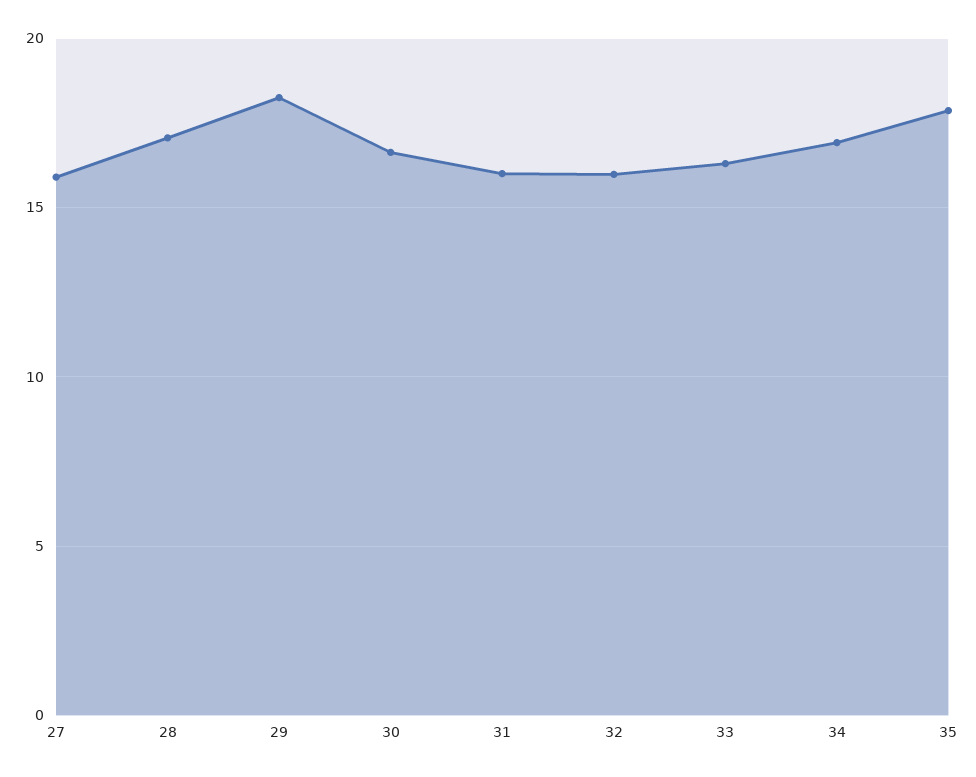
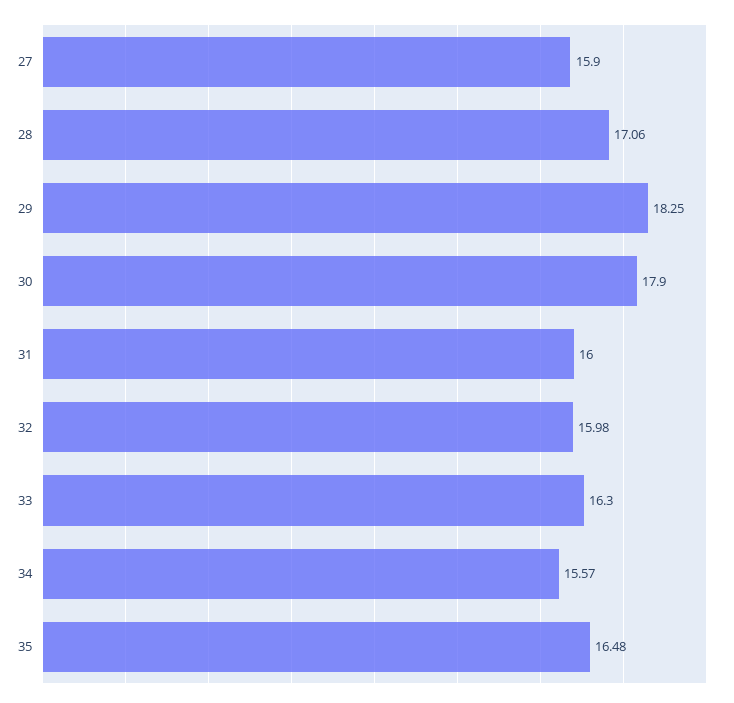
30: 16.5 -> 17.9
34: 17 -> 15.57
35: 18 -> 16.48

